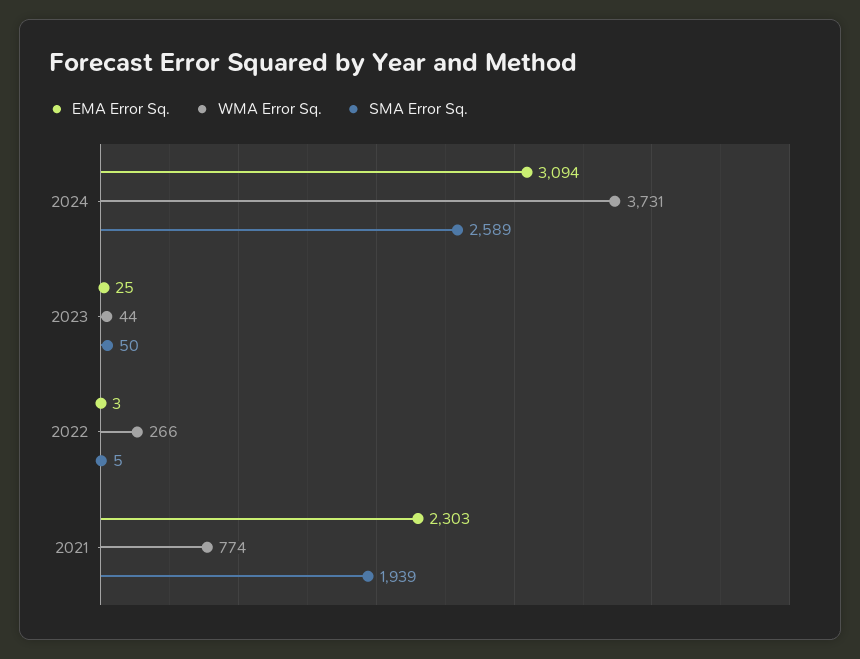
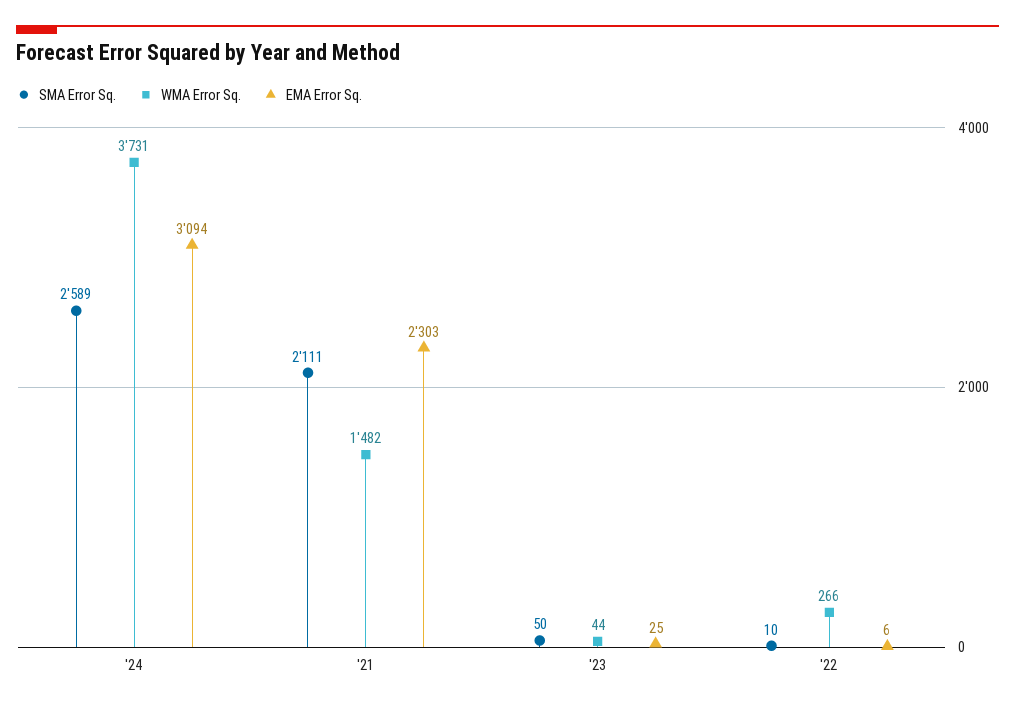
EMA Error Sq., 2022: 3 -> 6
SMA Error Sq., 2022: 5 -> 10
WMA Error Sq., 2021: 774 -> 1482
SMA Error Sq., 2021: 1939 -> 2111

